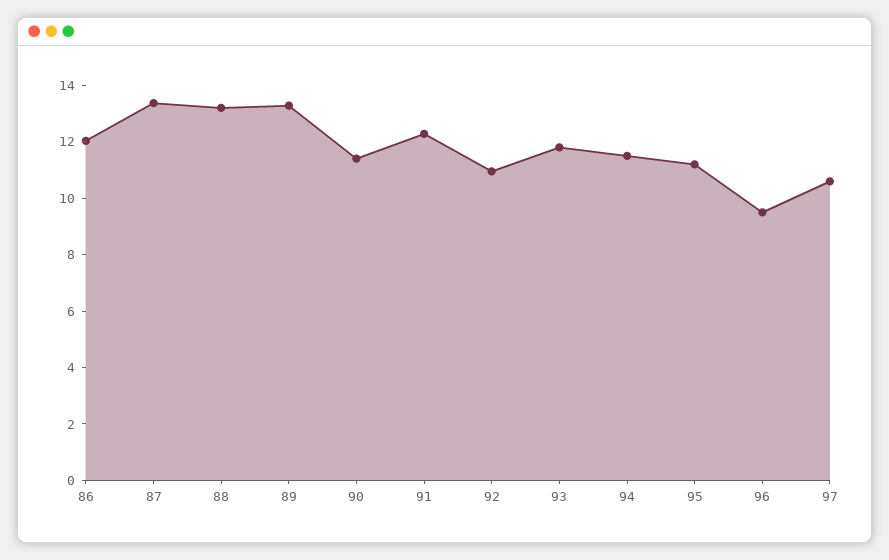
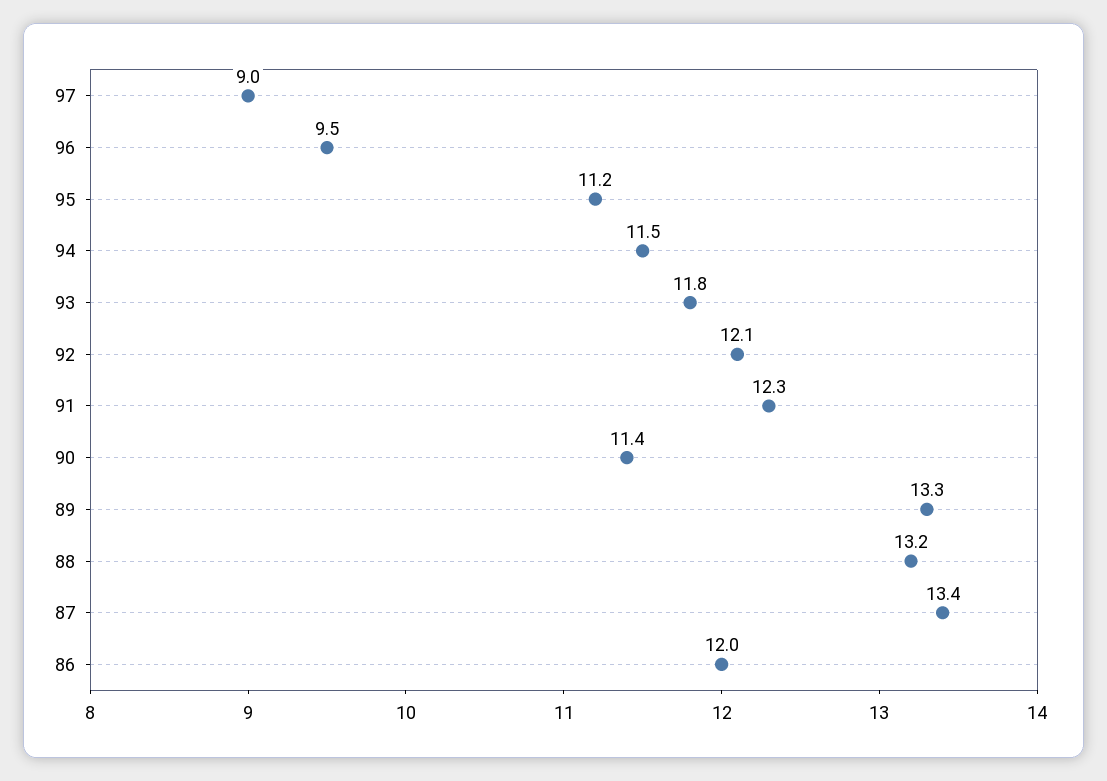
92: 11 -> 12.1
97: 10.5 -> 9

